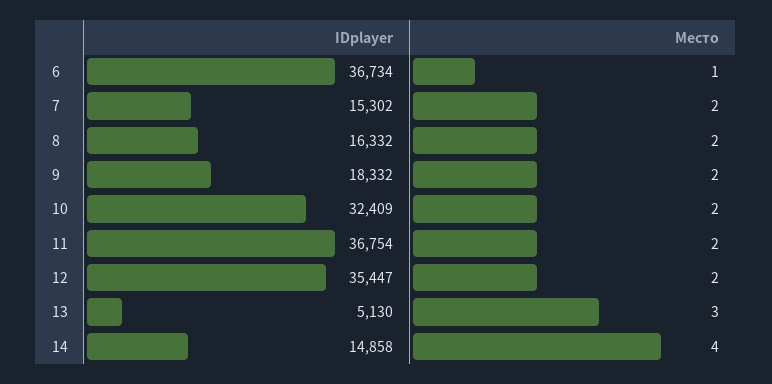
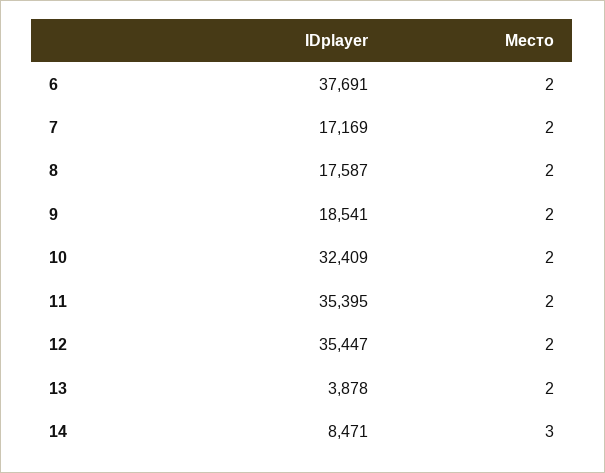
IDplayer, 6: 36734 -> 37691
Место, 6: 1 -> 2
IDplayer, 7: 15302 -> 17169
IDplayer, 8: 16332 -> 17587
IDplayer, 9: 18332 -> 18541
IDplayer, 11: 36754 -> 35395
IDplayer, 13: 5130 -> 3878
Место, 13: 3 -> 2
IDplayer, 14: 14858 -> 8471
Место, 14: 4 -> 3

